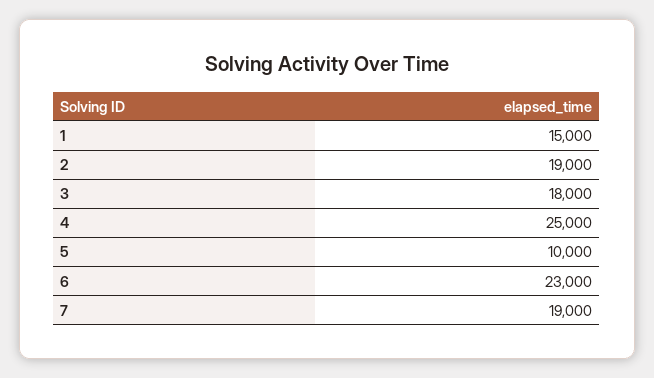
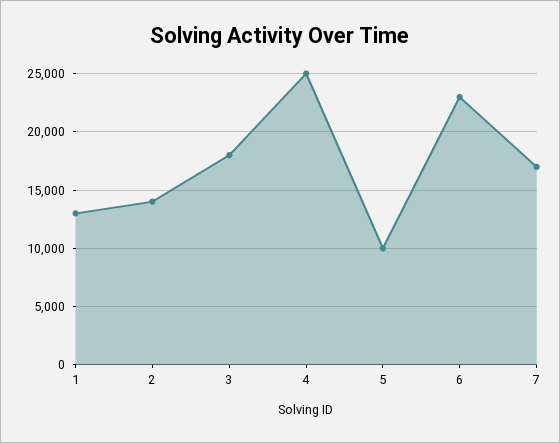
1: 15000 -> 13000
2: 19000 -> 14000
7: 19000 -> 17000

